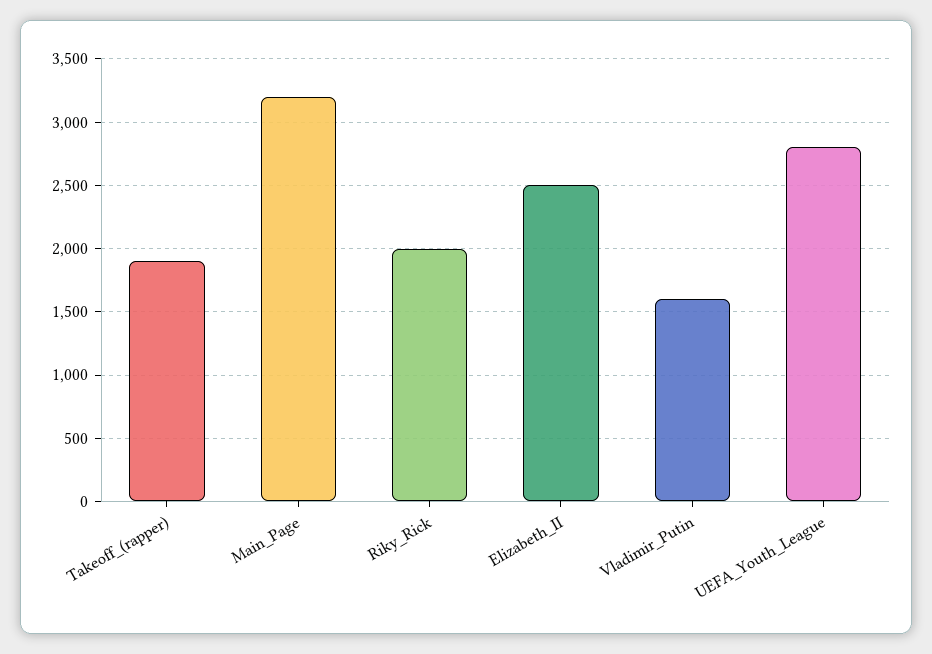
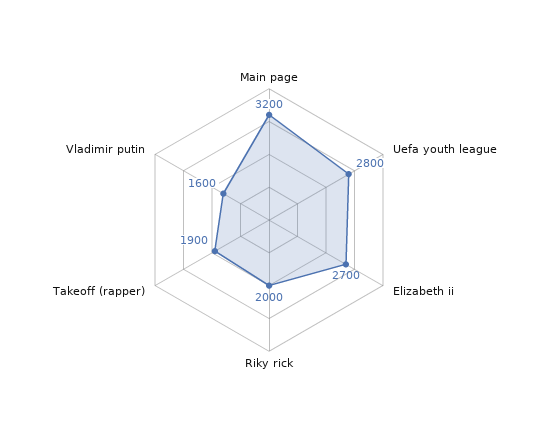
Elizabeth_II: 2500 -> 2700

